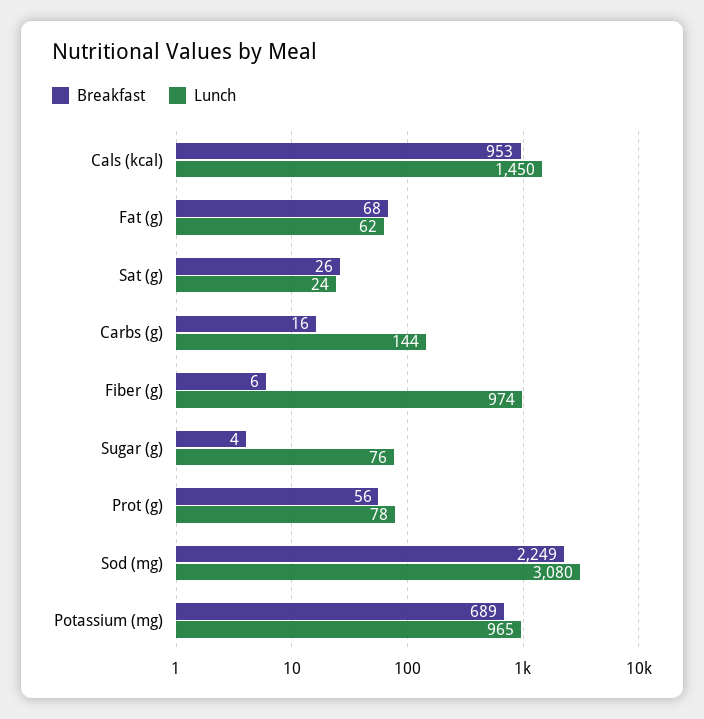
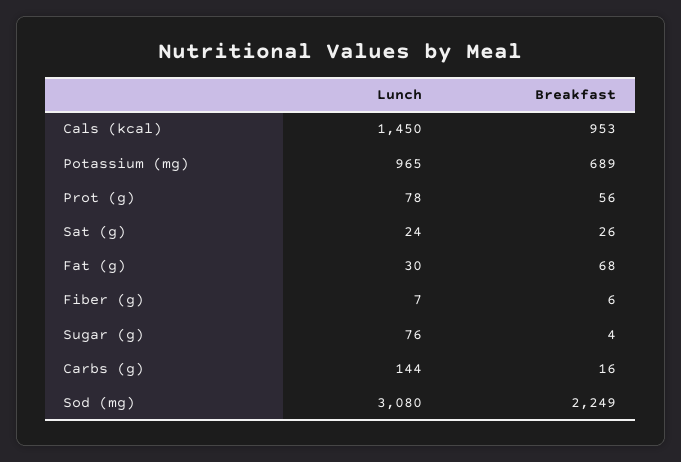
Lunch, Fat (g): 62 -> 30
Lunch, Fiber (g): 974 -> 7

